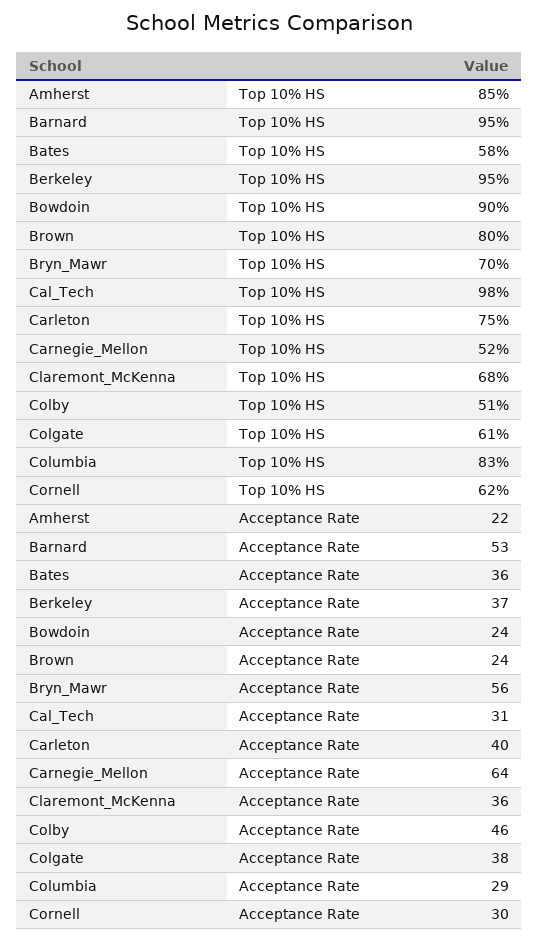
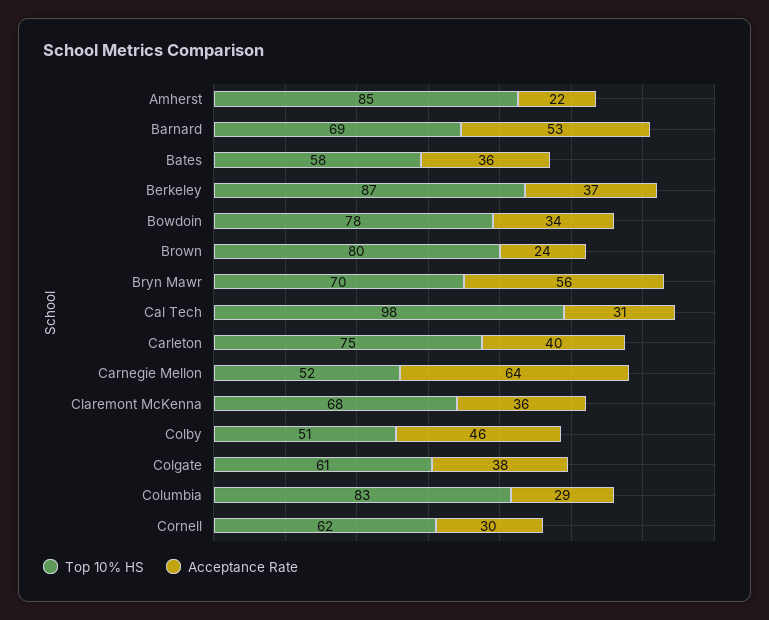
Top 10% HS, Barnard: 95 -> 69
Top 10% HS, Berkeley: 95 -> 87
Top 10% HS, Bowdoin: 90 -> 78
Acceptance Rate, Bowdoin: 24 -> 34

